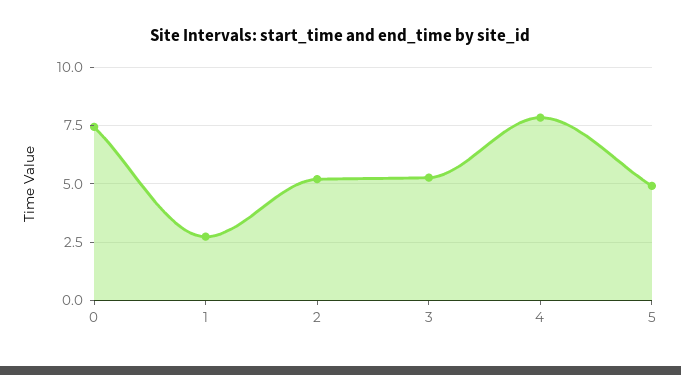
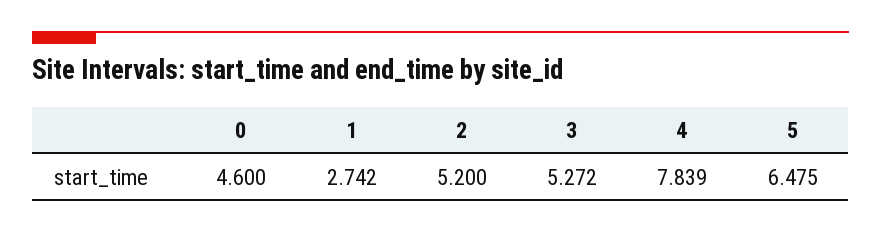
0: 7.5 -> 4.6
5: 5 -> 6.475

